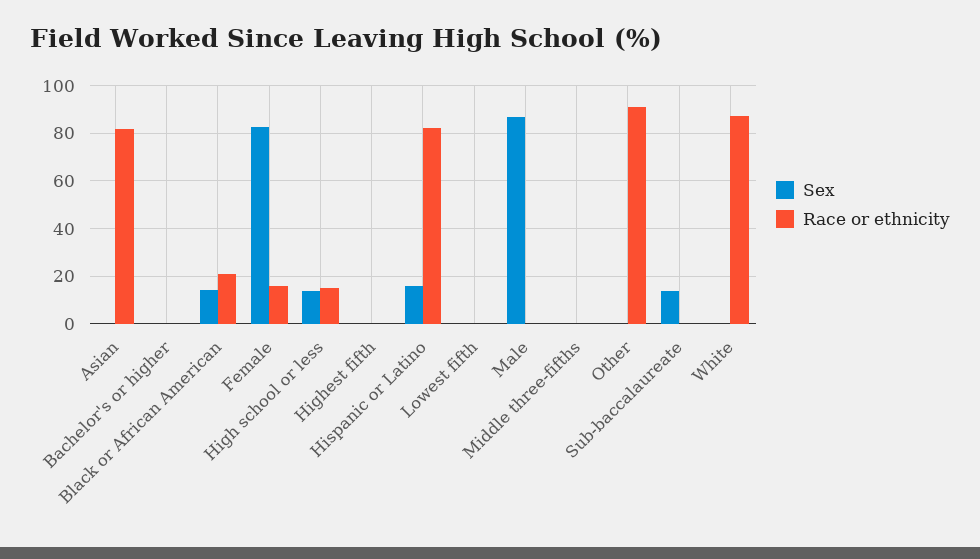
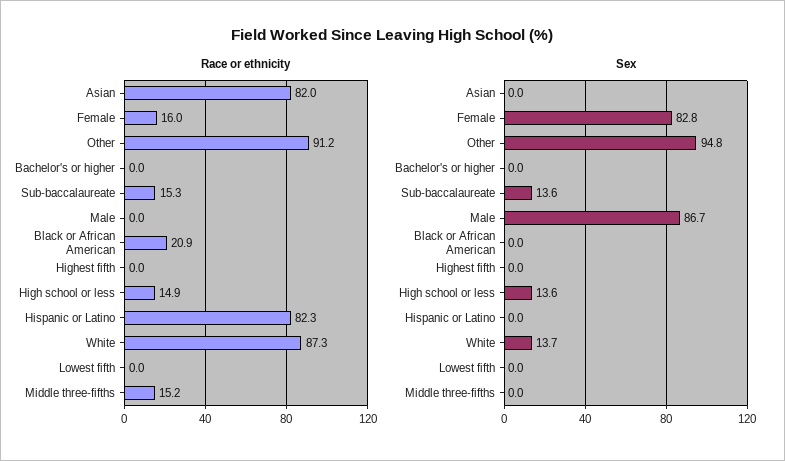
Sex, Black or African American: 15 -> 0
Sex, Hispanic or Latino: 15 -> 0
Race or ethnicity, Middle three-fifths: 0 -> 15.2
Sex, Other: 0 -> 94.8
Race or ethnicity, Sub-baccalaureate: 0 -> 15.3
Sex, White: 0 -> 13.7

